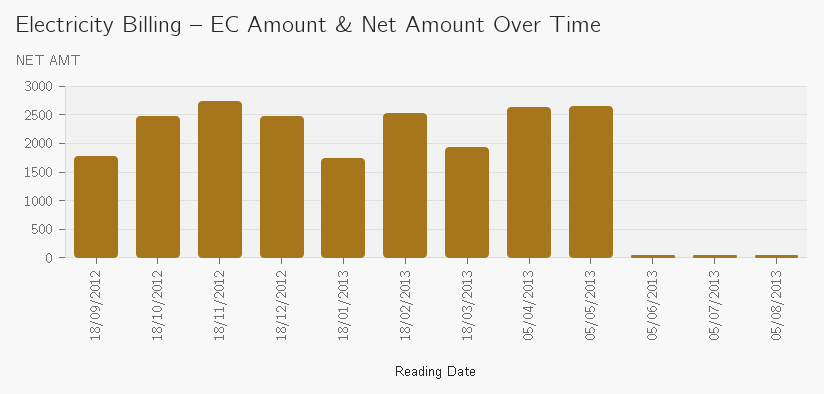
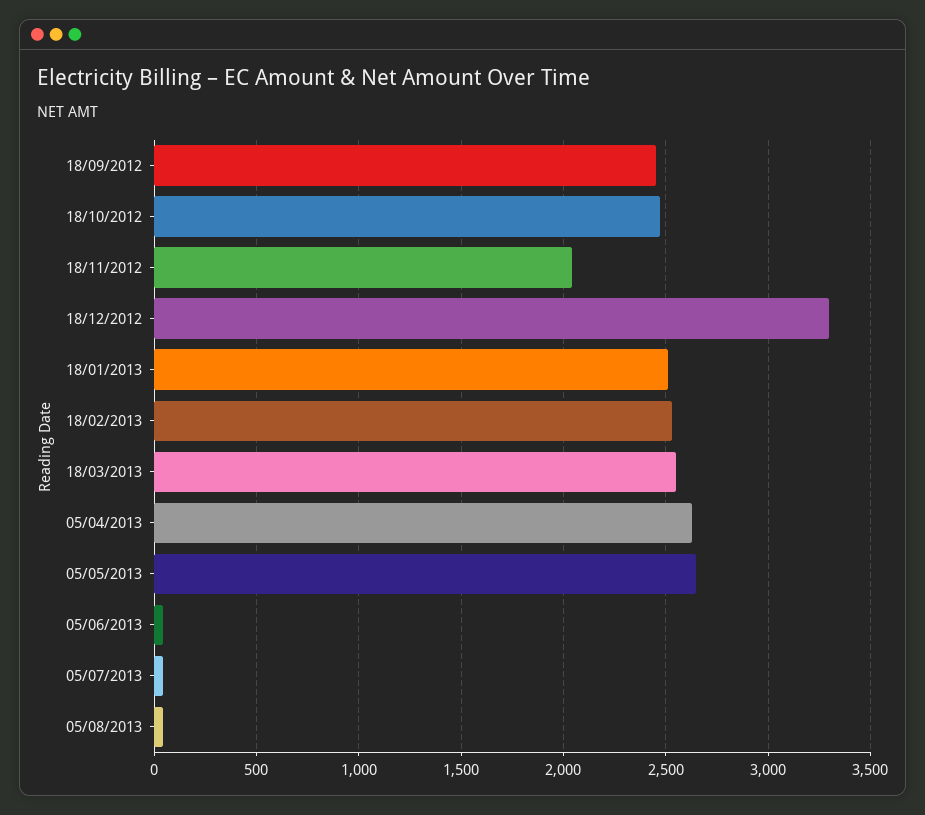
18/09/2012: 1750 -> 2450
18/11/2012: 2750 -> 2050
18/12/2012: 2500 -> 3300
18/01/2013: 1750 -> 2500
18/03/2013: 2000 -> 2550

